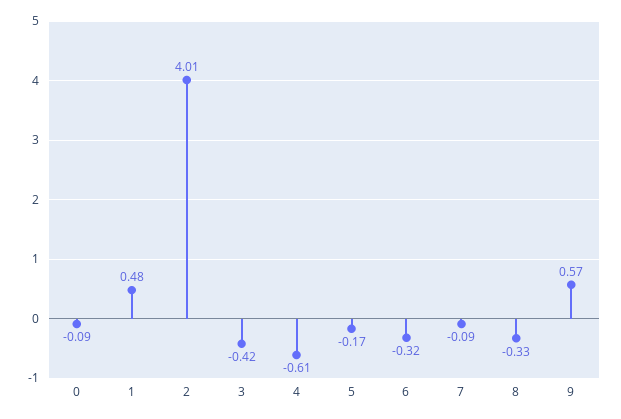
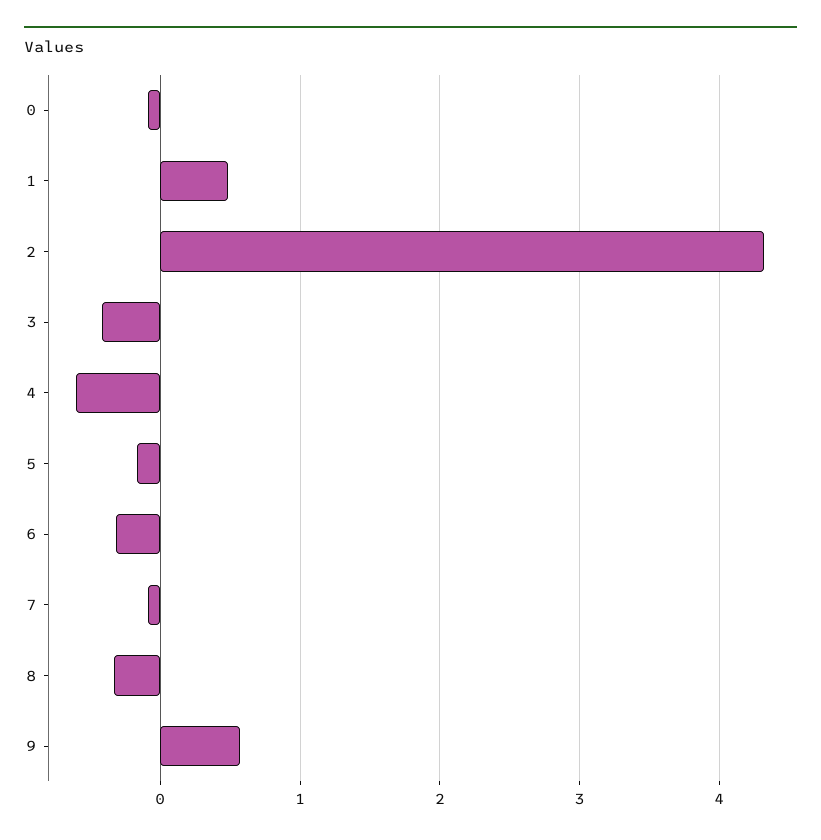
2: 4.01 -> 4.3

